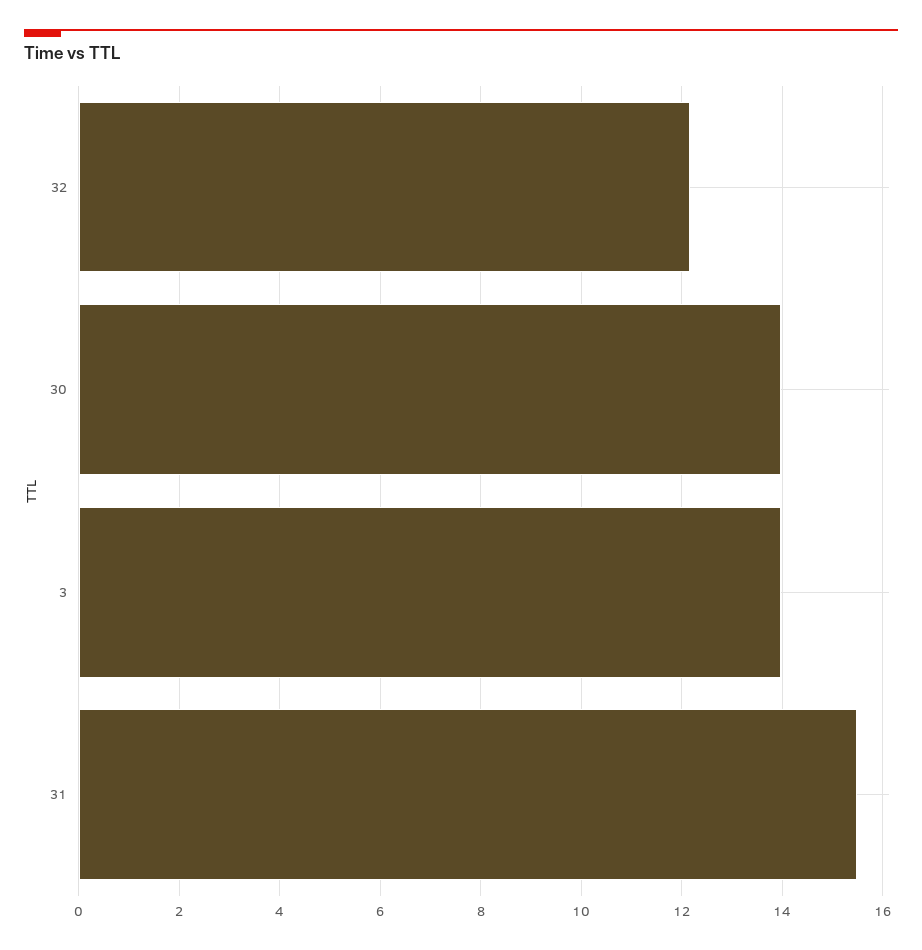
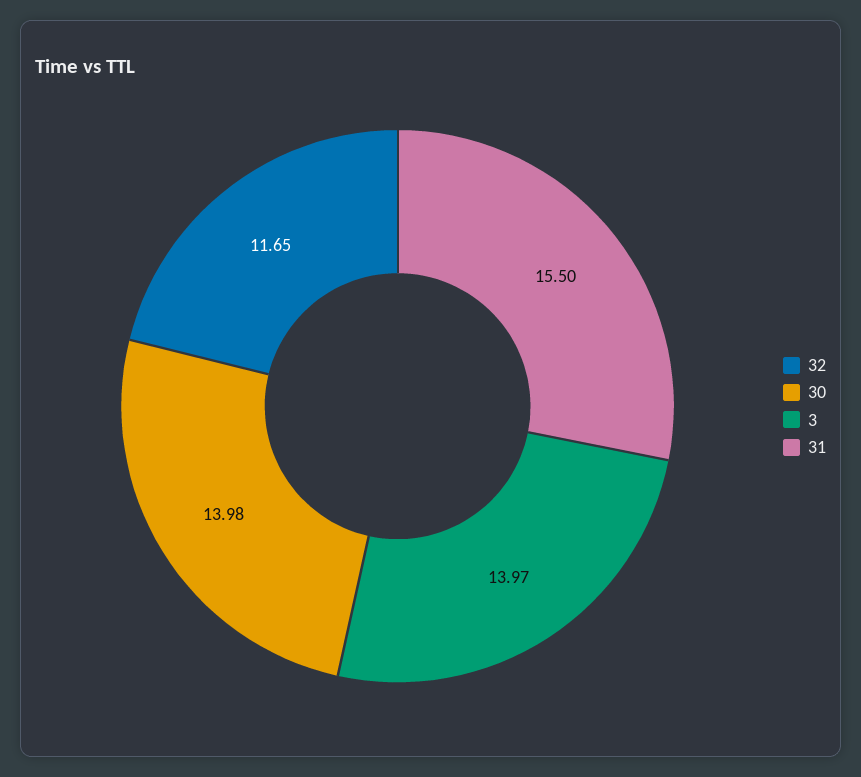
32: 12.2 -> 11.65

